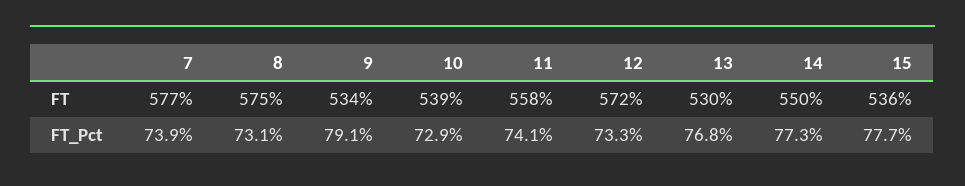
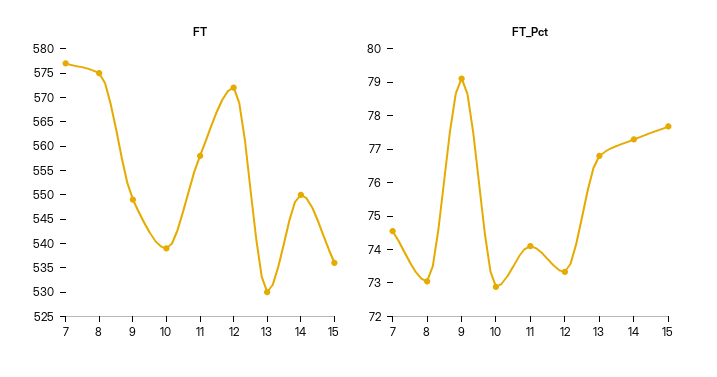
FT, 9: 534 -> 550
FT_Pct, 7: 73.9 -> 74.5

